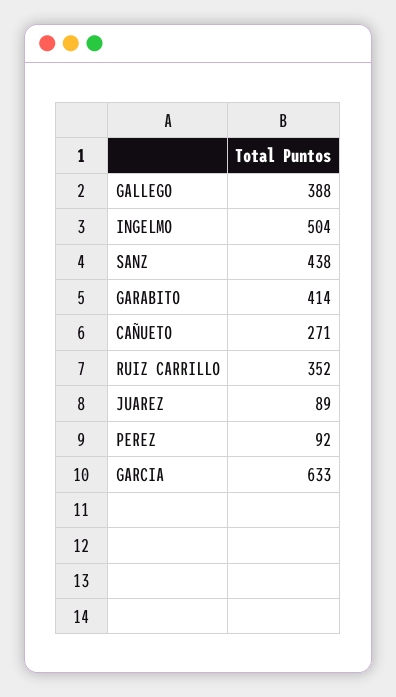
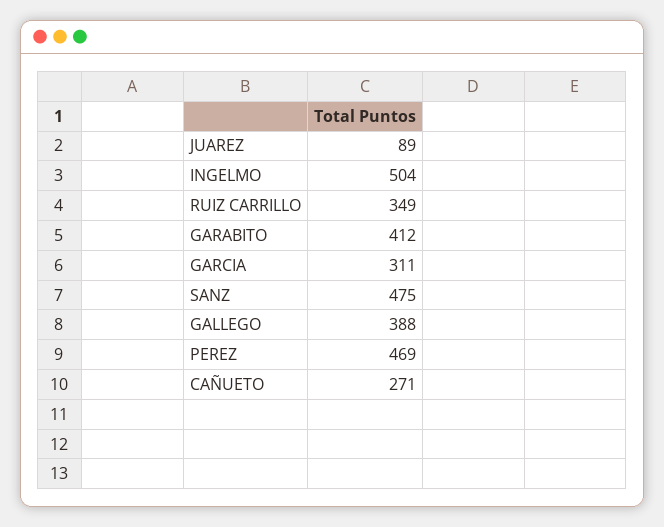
SANZ: 438 -> 475
GARABITO: 414 -> 412
RUIZ CARRILLO: 352 -> 349
PEREZ: 92 -> 469
GARCIA: 633 -> 311

